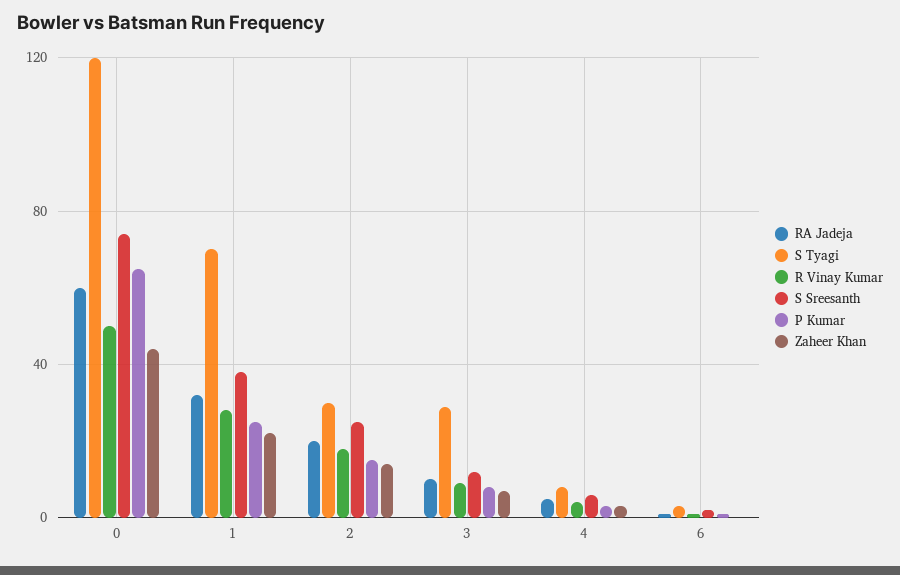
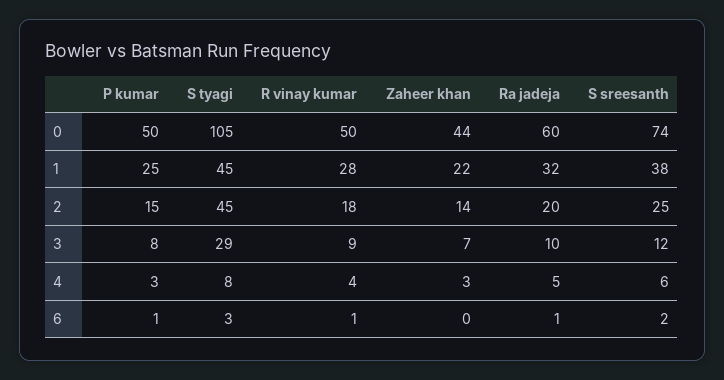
S Tyagi, 0: 120 -> 105
P Kumar, 0: 65 -> 50
S Tyagi, 1: 70 -> 45
S Tyagi, 2: 30 -> 45

